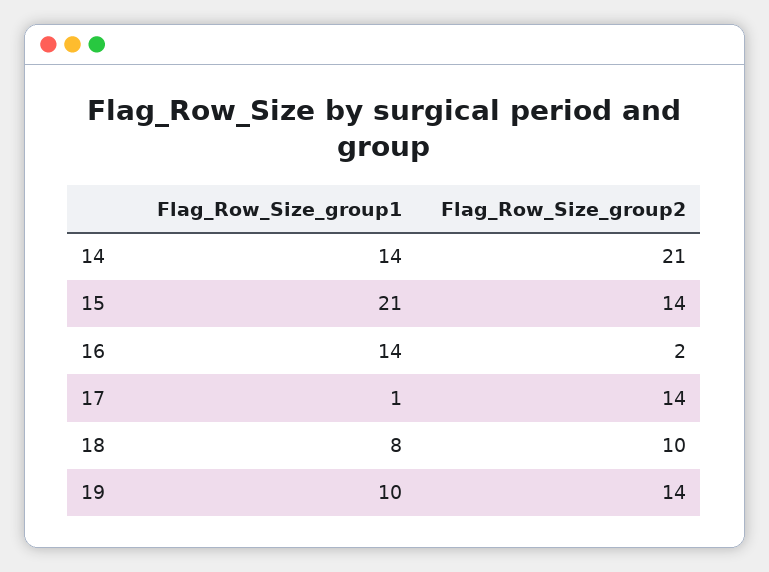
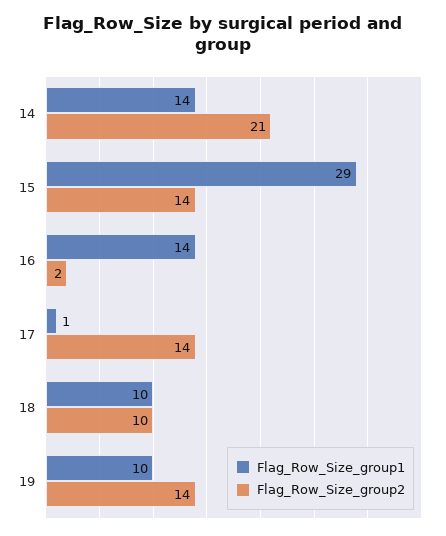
Flag_Row_Size_group1, 15: 21 -> 29
Flag_Row_Size_group1, 18: 8 -> 10

